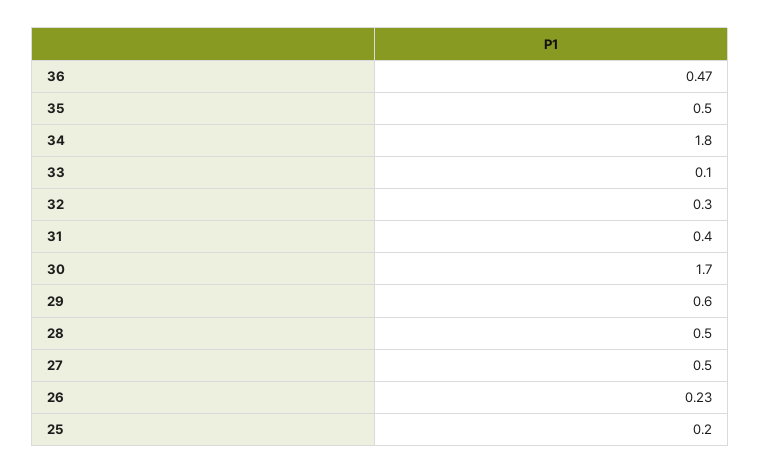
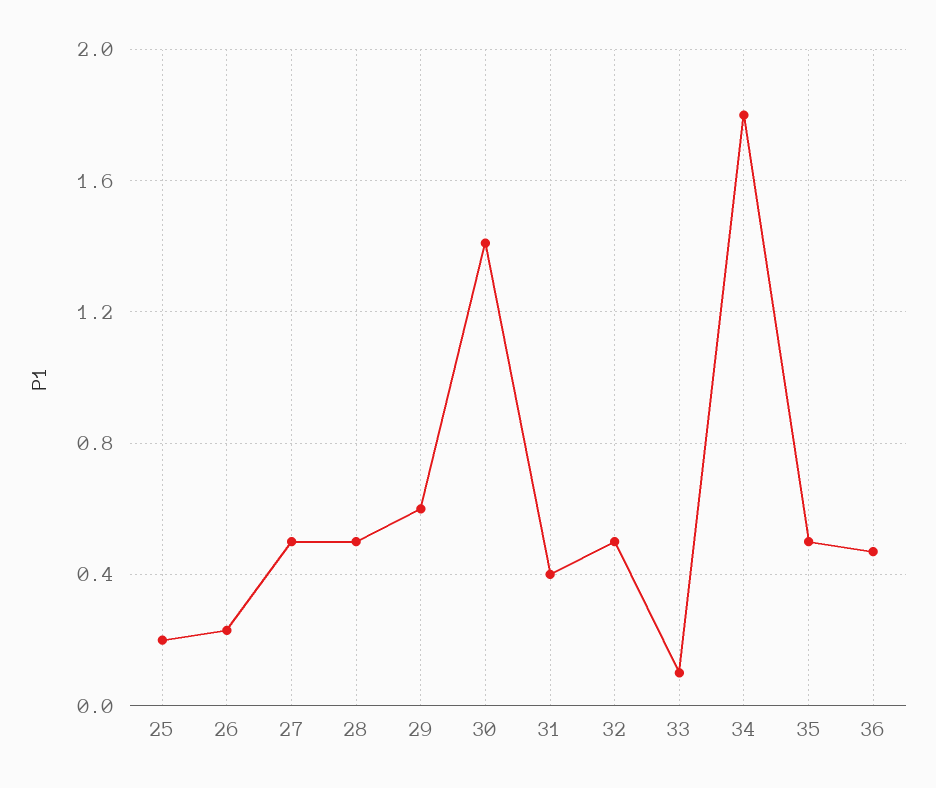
32: 0.3 -> 0.5
30: 1.7 -> 1.4

